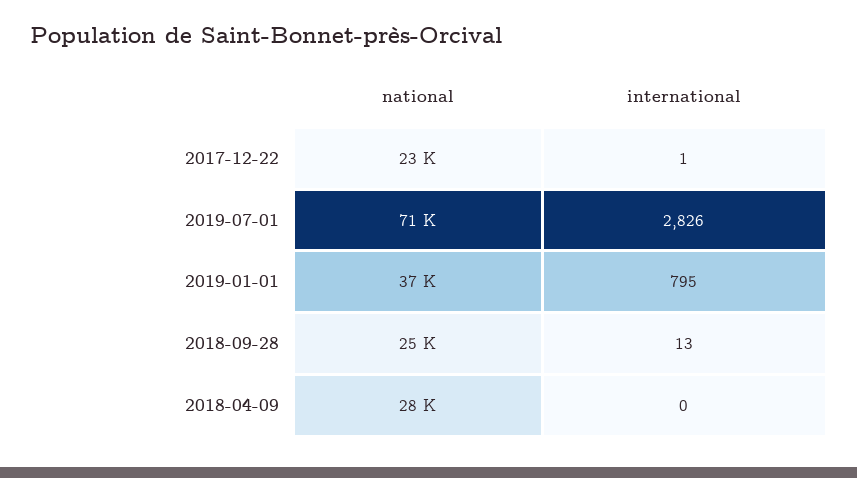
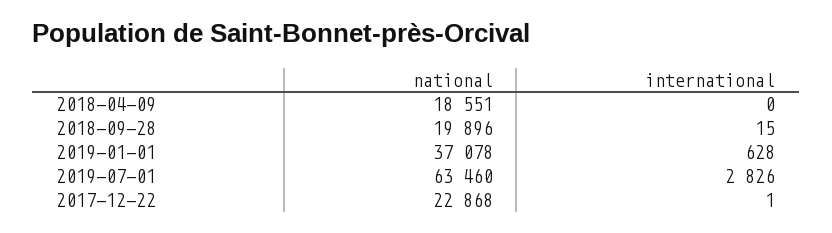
national, 2019-07-01: 71000 -> 63460
international, 2019-01-01: 795 -> 628
national, 2018-09-28: 25000 -> 19896
international, 2018-09-28: 13 -> 15
national, 2018-04-09: 28000 -> 18551

